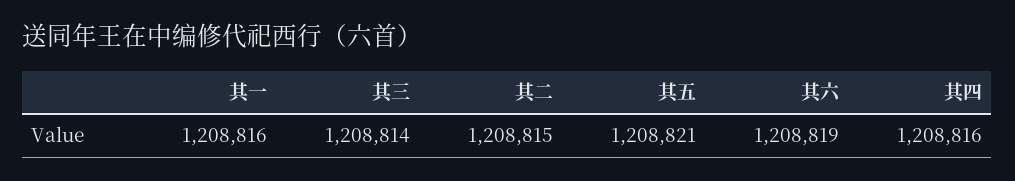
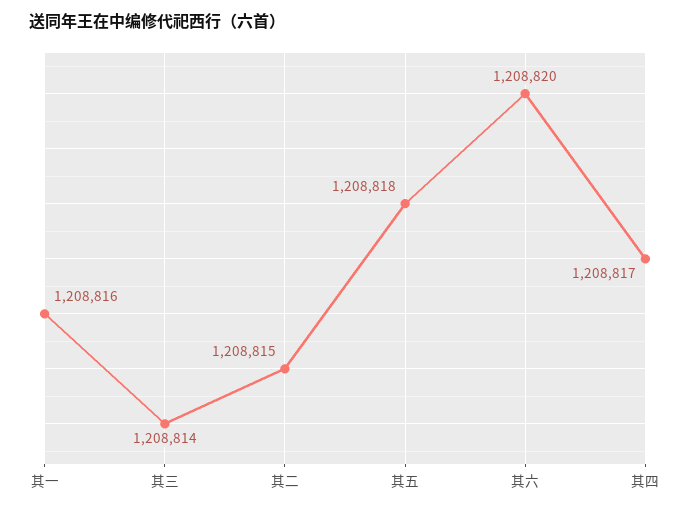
其五: 1208821 -> 1208818
其六: 1208819 -> 1208820
其四: 1208816 -> 1208817

